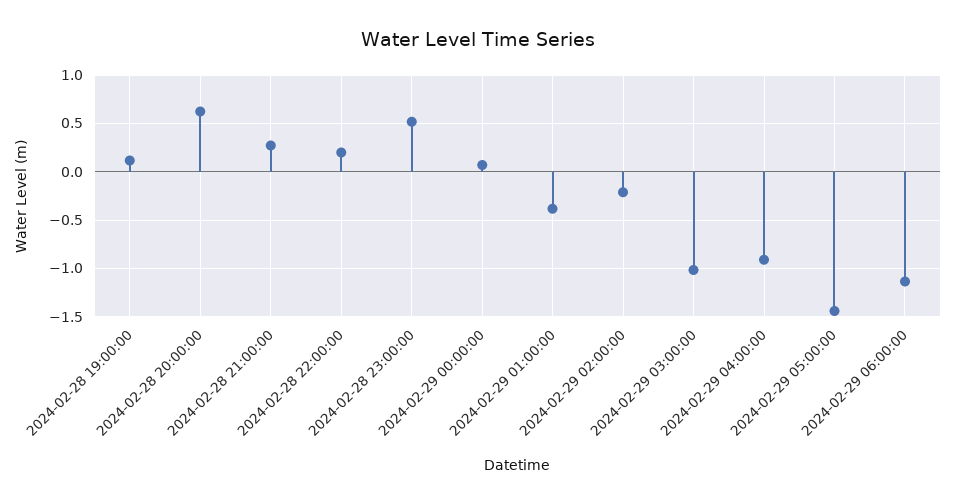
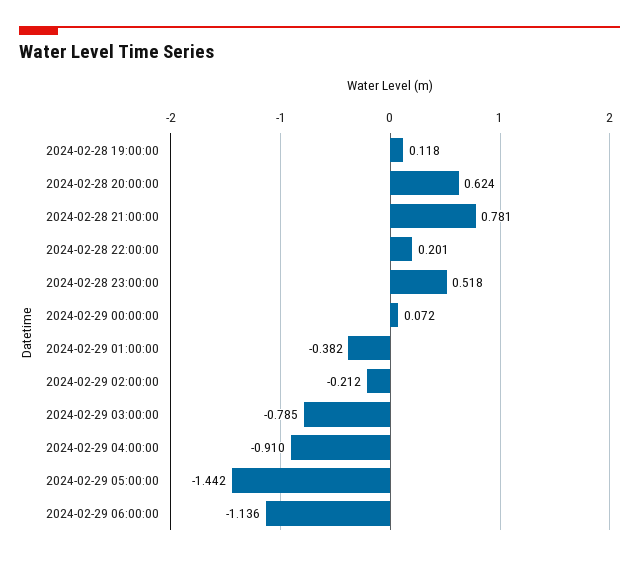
2024-02-28 21:00:00: 0.3 -> 0.781
2024-02-29 03:00:00: -1 -> -0.785

